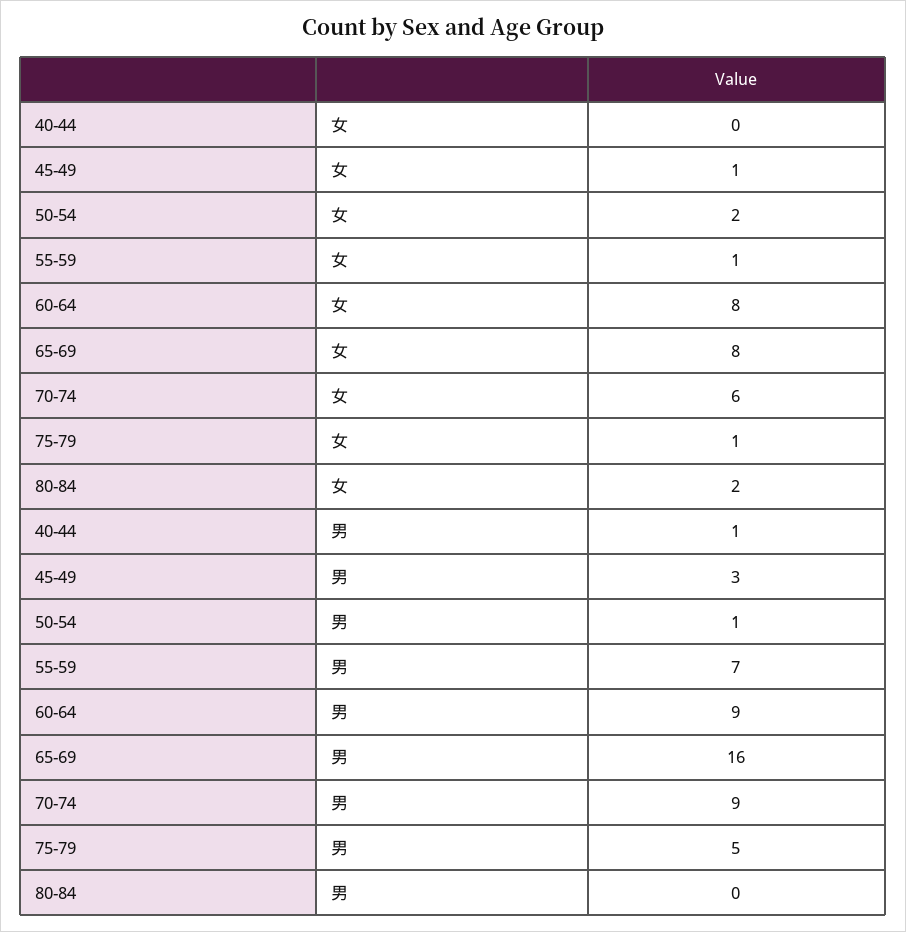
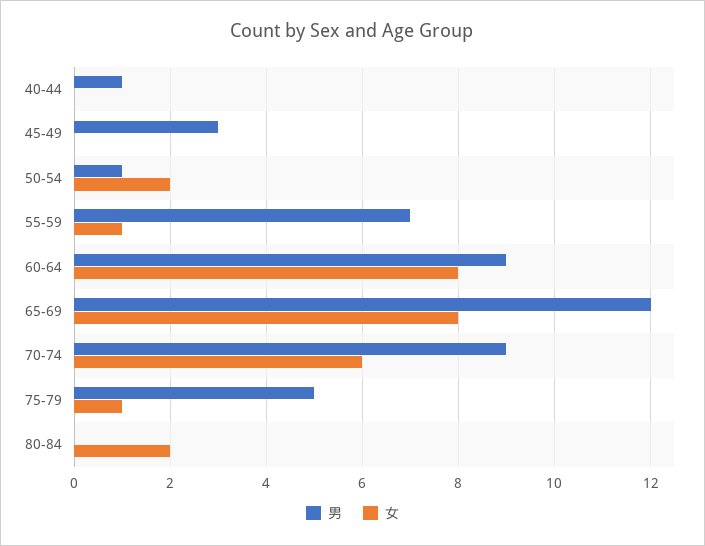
女, 45-49: 1 -> 0
男, 65-69: 16 -> 12

